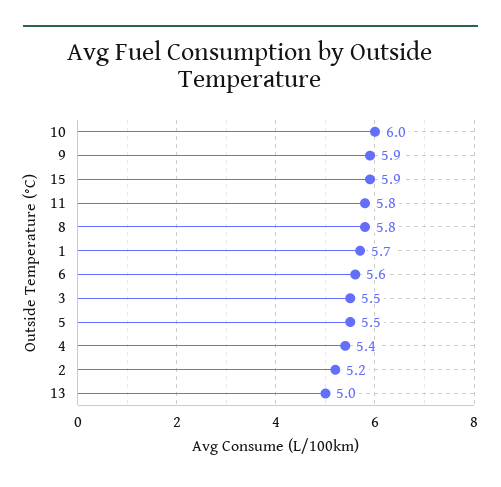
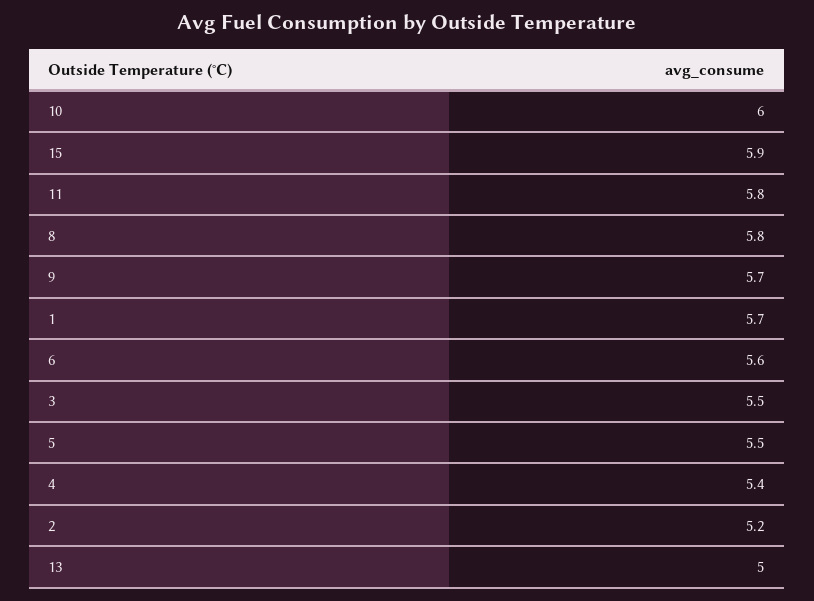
9: 5.9 -> 5.7

